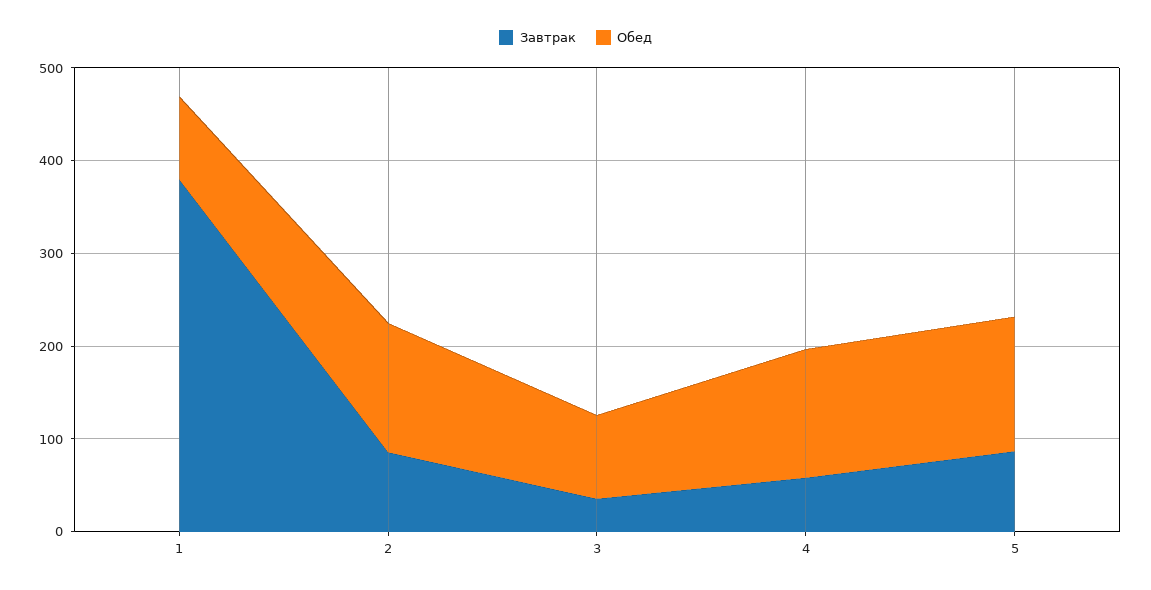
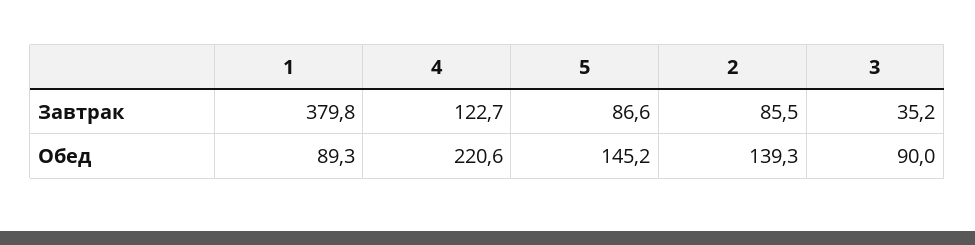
Завтрак, 4: 60 -> 122.7
Обед, 4: 140 -> 220.6

